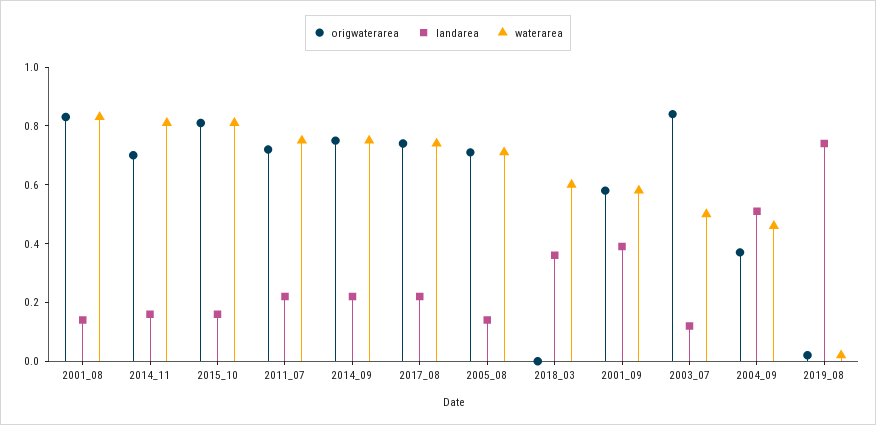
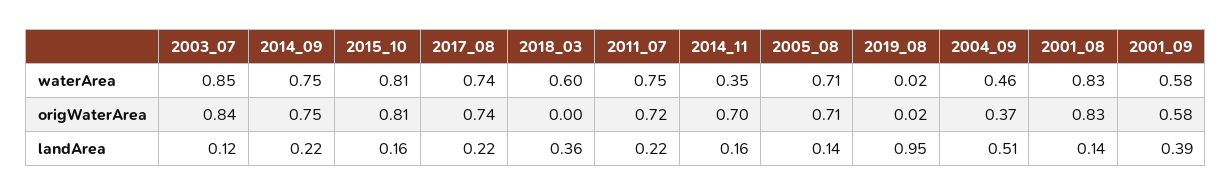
waterarea, 2014_11: 0.8 -> 0.35
waterarea, 2003_07: 0.5 -> 0.85
landarea, 2019_08: 0.75 -> 0.95

